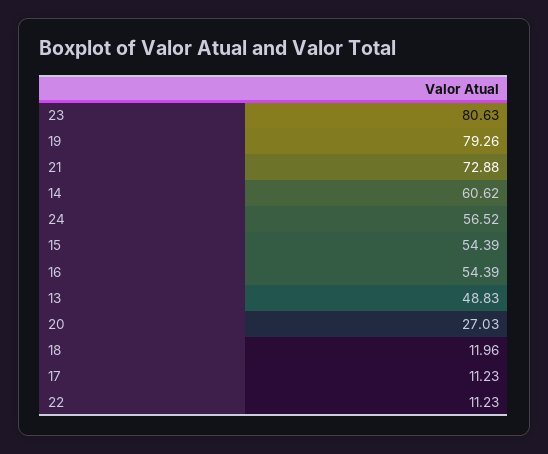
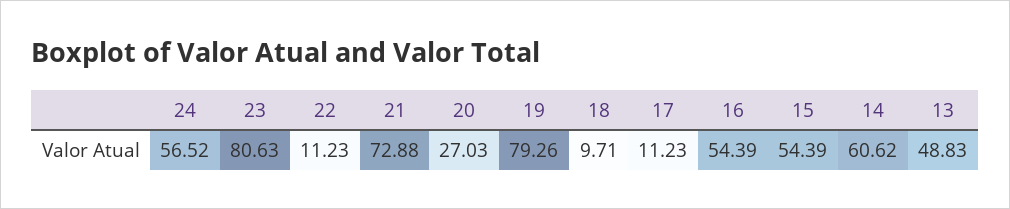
18: 11.96 -> 9.71

